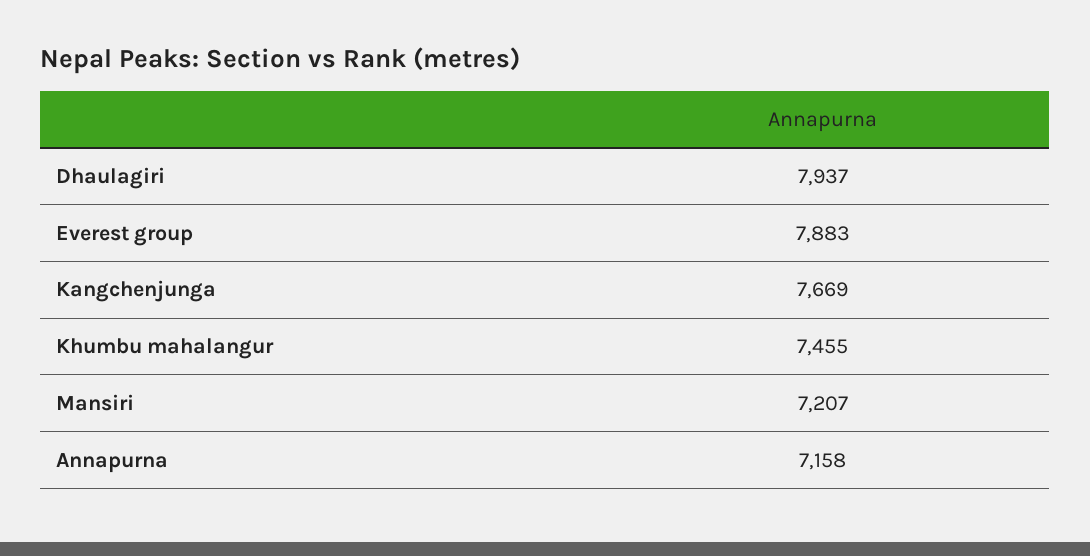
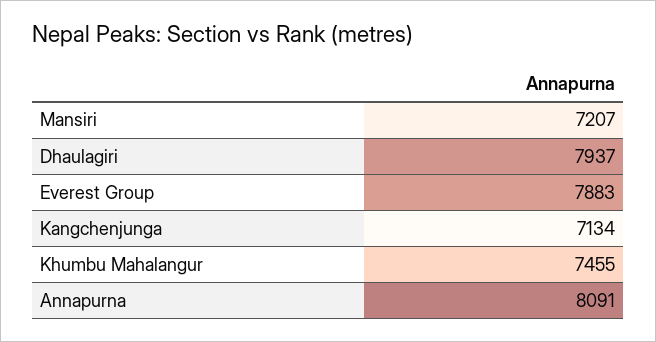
Kangchenjunga: 7669 -> 7134
Annapurna: 7158 -> 8091

